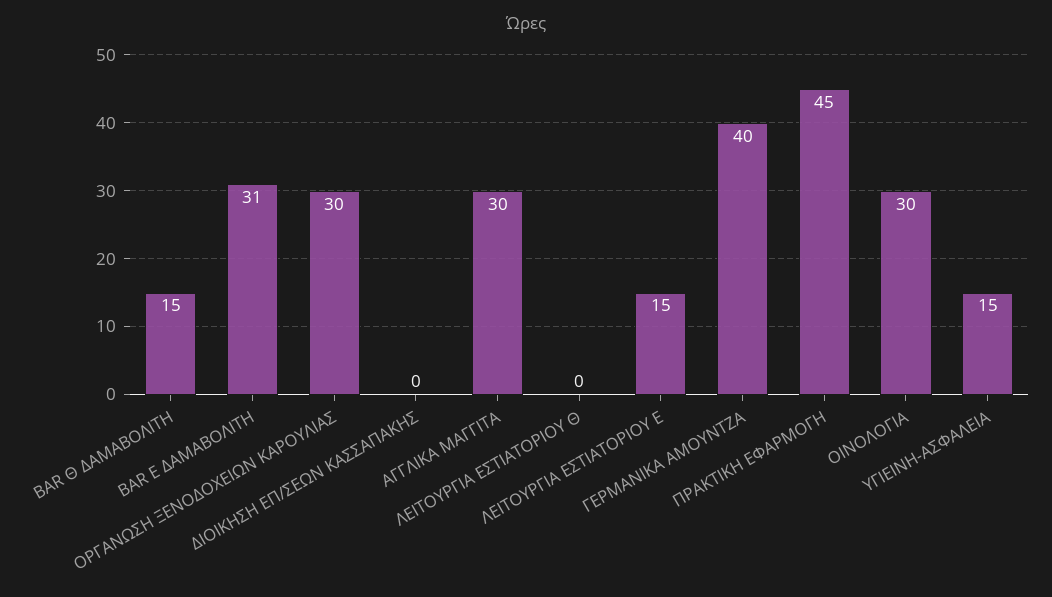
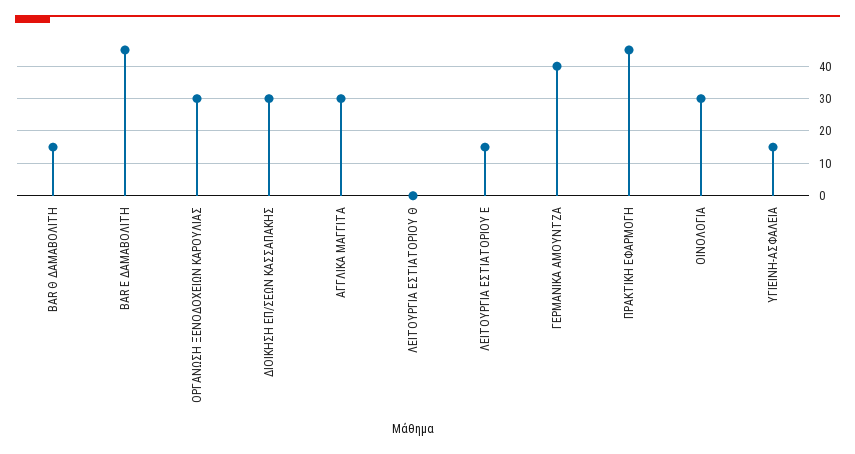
BAR Ε ΔΑΜΑΒΟΛΙΤΗ: 31 -> 45
ΔΙΟΙΚΗΣΗ ΕΠ/ΣΕΩΝ ΚΑΣΣΑΠΑΚΗΣ: 0 -> 30

